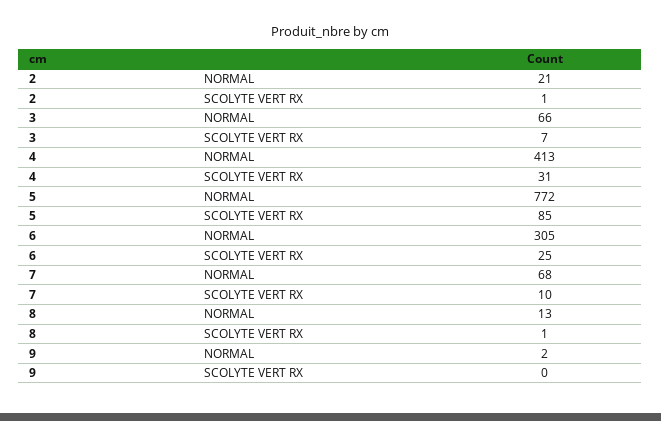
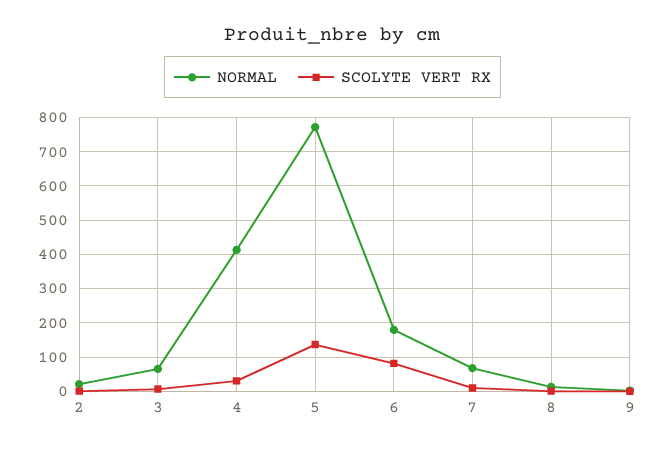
SCOLYTE VERT RX, 5: 85 -> 140
NORMAL, 6: 305 -> 180
SCOLYTE VERT RX, 6: 25 -> 80

